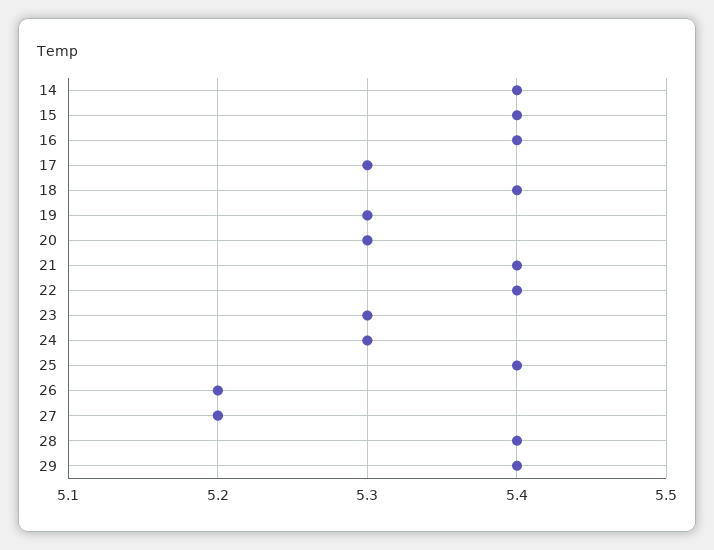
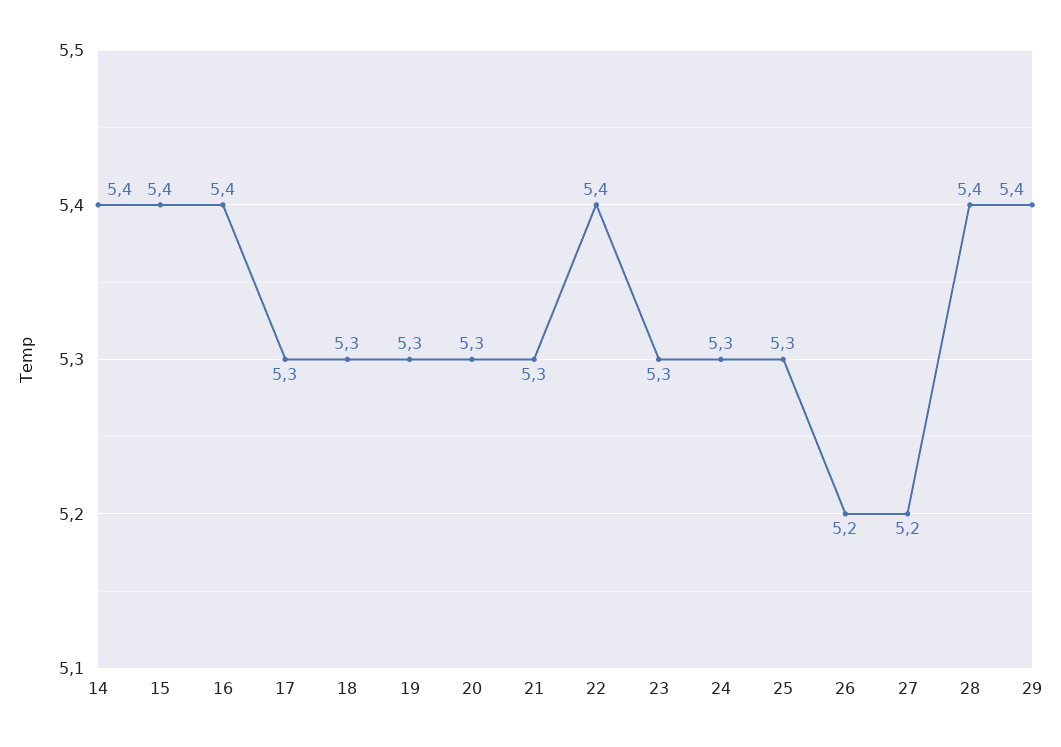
18: 5.4 -> 5.3
21: 5.4 -> 5.3
25: 5.4 -> 5.3

